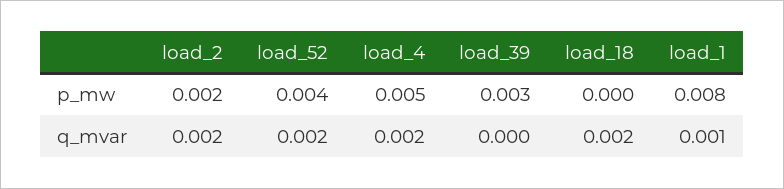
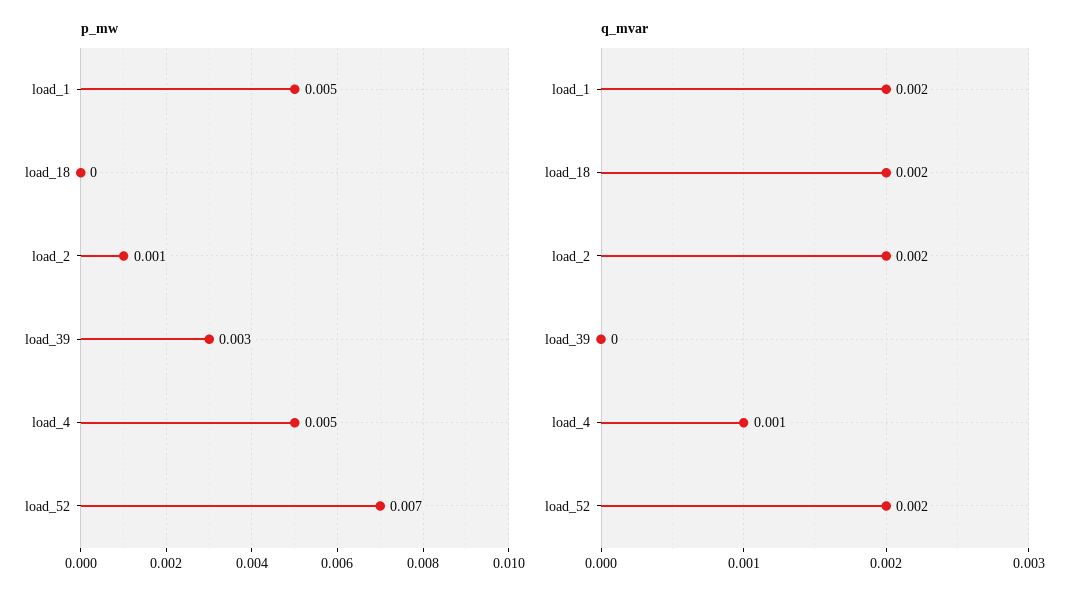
p_mw, load_2: 0.002 -> 0.001
p_mw, load_52: 0.004 -> 0.007
p_mw, load_1: 0.008 -> 0.005
q_mvar, load_4: 0.002 -> 0.001
q_mvar, load_1: 0.001 -> 0.002

